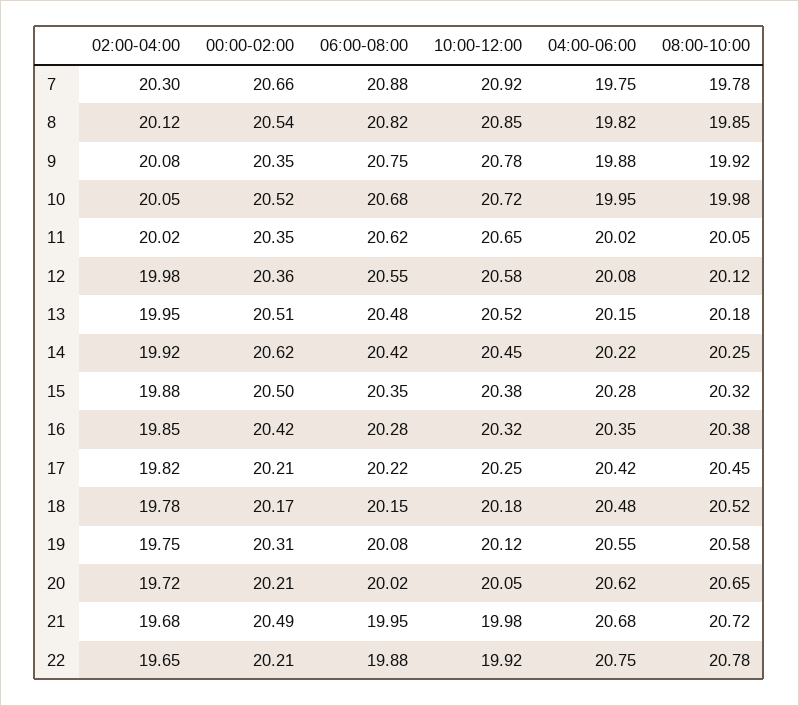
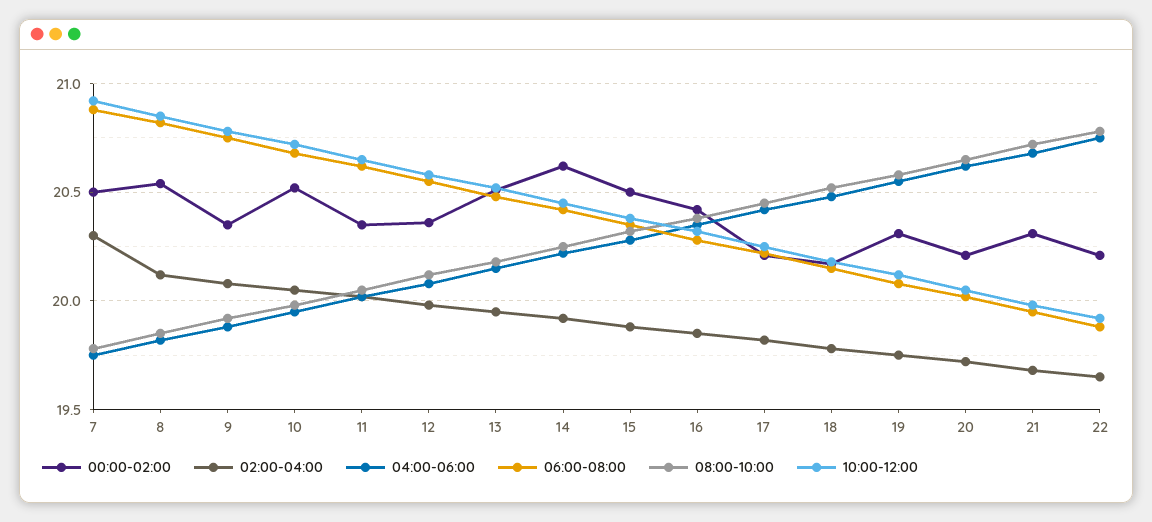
00:00-02:00, 7: 20.66 -> 20.5
00:00-02:00, 21: 20.49 -> 20.3

